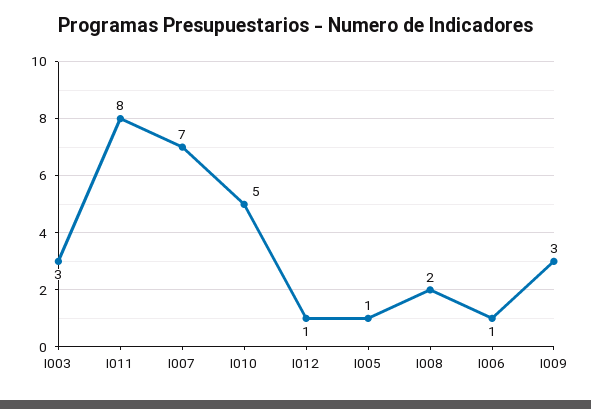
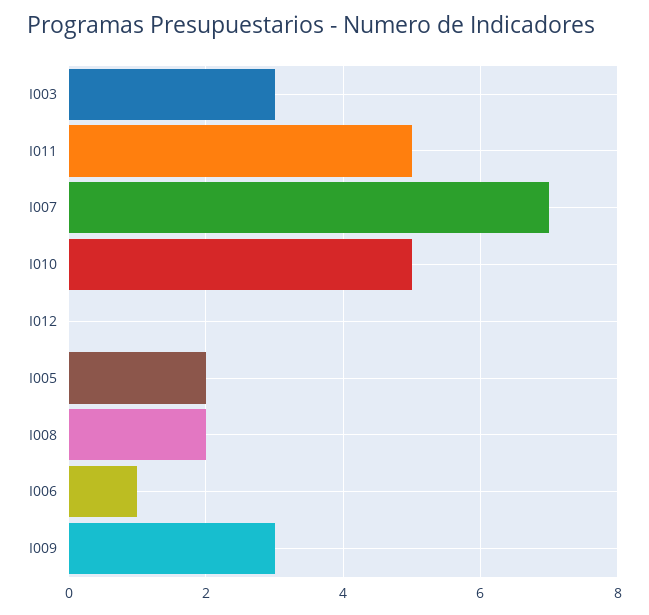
I011: 8 -> 5
I012: 1 -> 0
I005: 1 -> 2

